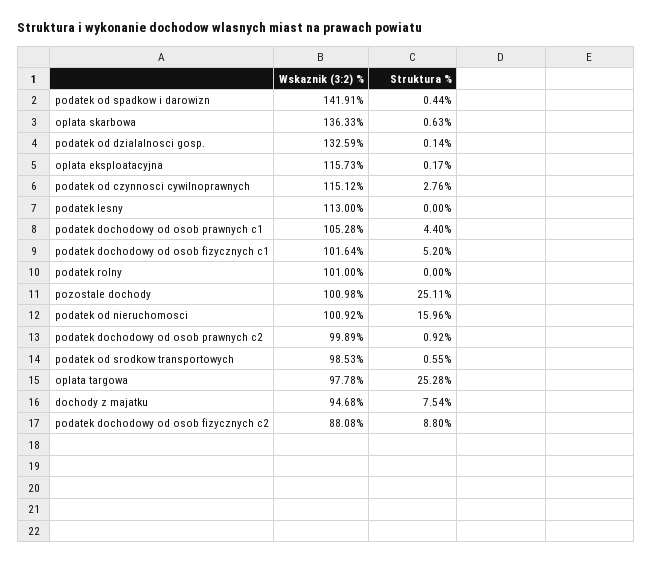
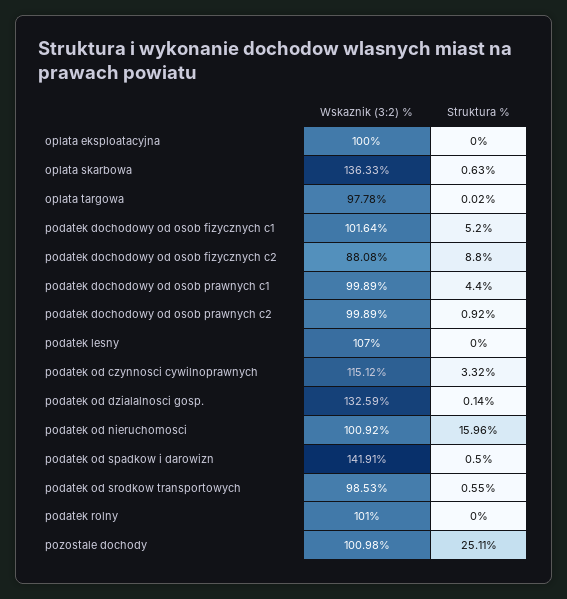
Struktura %, podatek od spadkow i darowizn: 0.44 -> 0.5
Wskaznik (3:2) %, oplata eksploatacyjna: 115.73 -> 100
Struktura %, oplata eksploatacyjna: 0.17 -> 0
Struktura %, podatek od czynnosci cywilnoprawnych: 2.76 -> 3.32
Wskaznik (3:2) %, podatek lesny: 113 -> 107
Wskaznik (3:2) %, podatek dochodowy od osob prawnych c1: 105.28 -> 99.89
Struktura %, oplata targowa: 25.28 -> 0.02
Wskaznik (3:2) %, dochody z majatku: 94.68 -> none
Struktura %, dochody z majatku: 7.54 -> none

